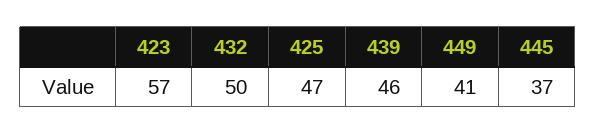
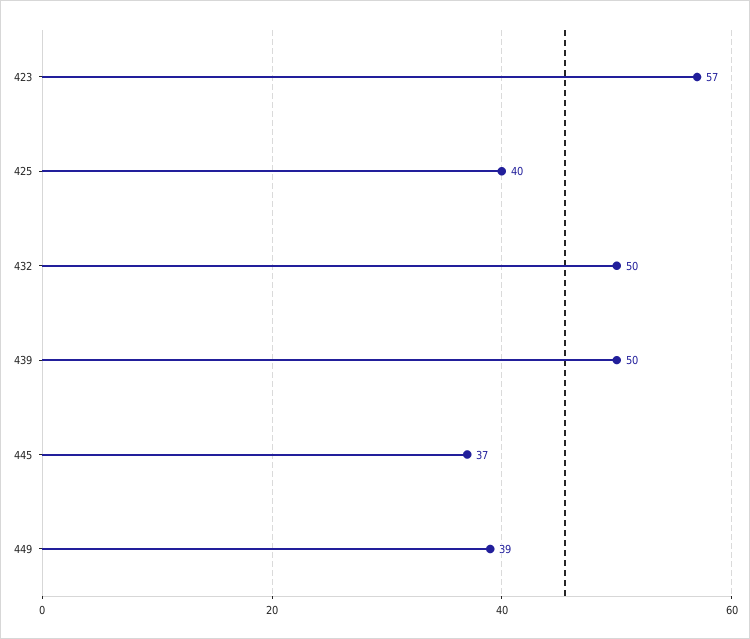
425: 47 -> 40
439: 46 -> 50
449: 41 -> 39

